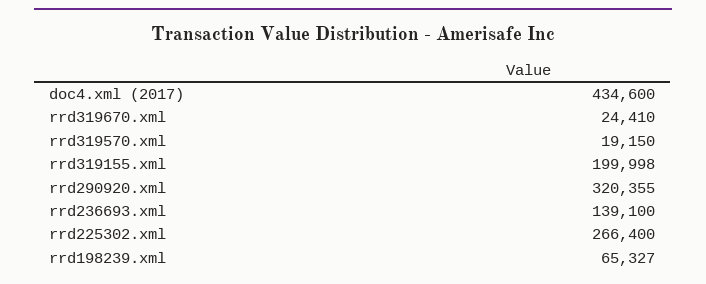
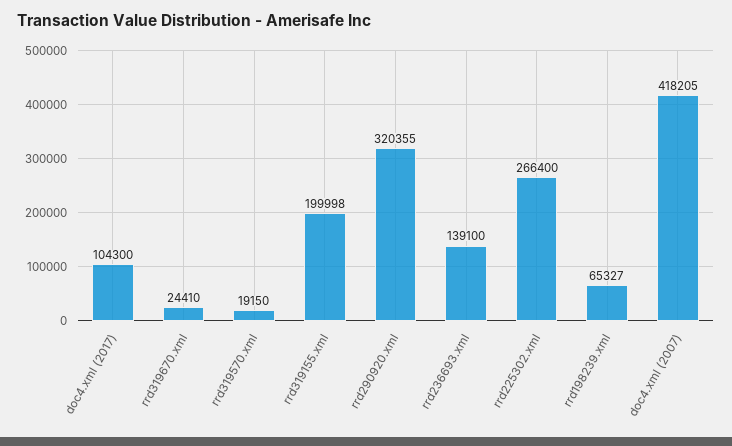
doc4.xml (2017): 434600 -> 104300
doc4.xml (2007): none -> 418205

